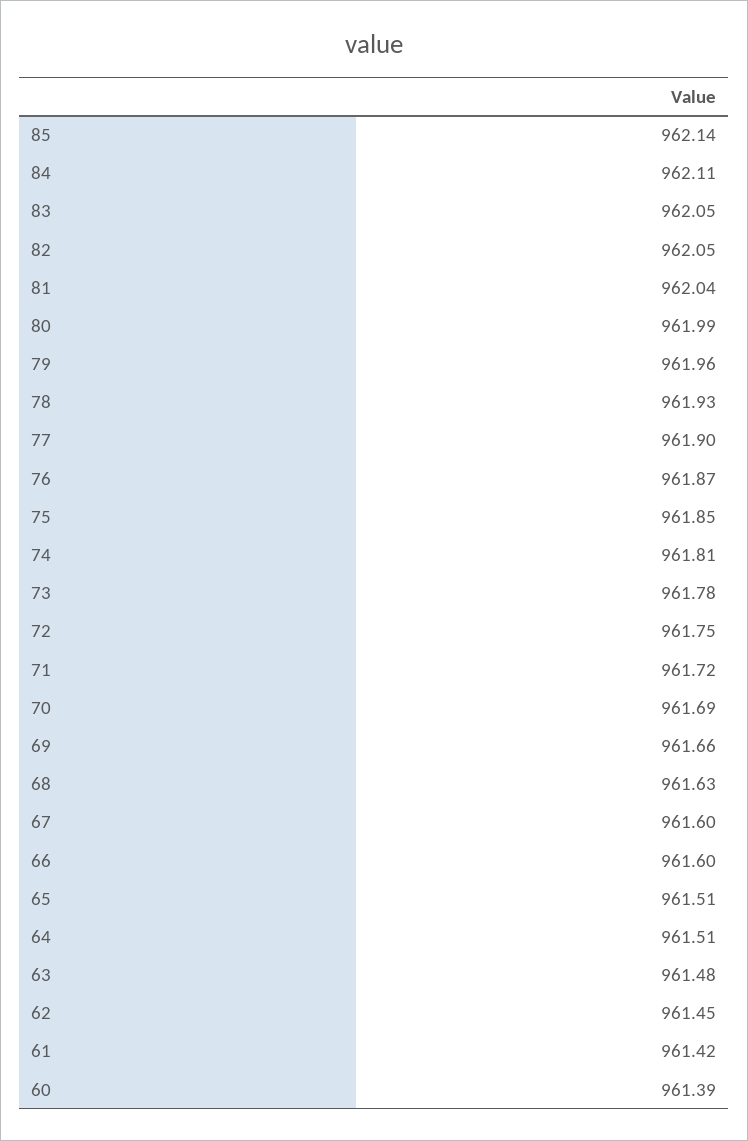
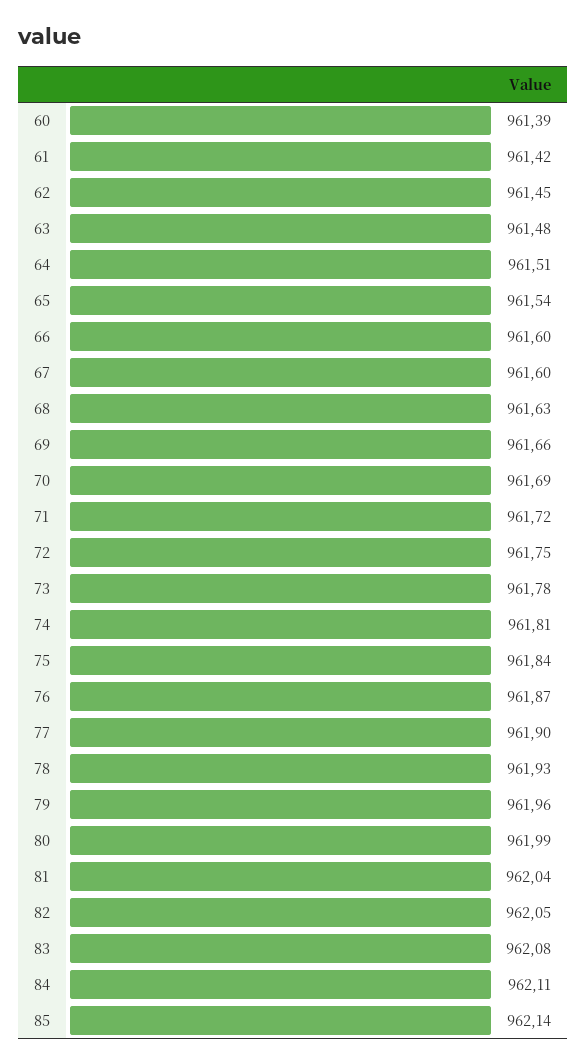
83: 962.05 -> 962.08
75: 961.85 -> 961.84
65: 961.51 -> 961.54

